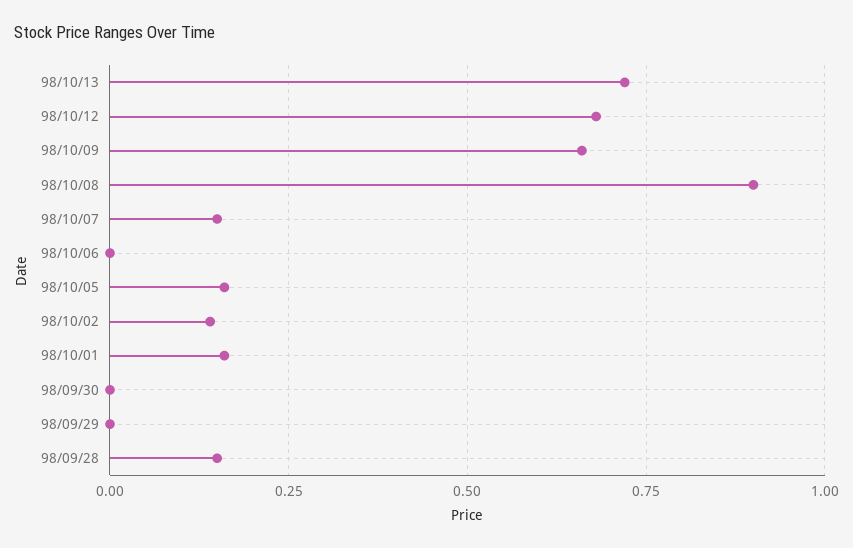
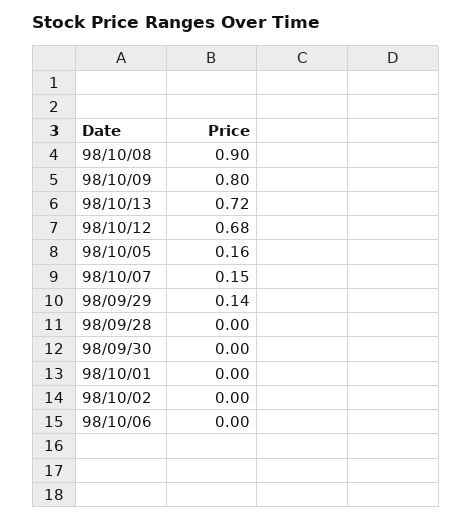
98/10/09: 0.65 -> 0.8
98/10/02: 0.15 -> 0
98/10/01: 0.15 -> 0
98/09/29: 0 -> 0.14
98/09/28: 0.15 -> 0

